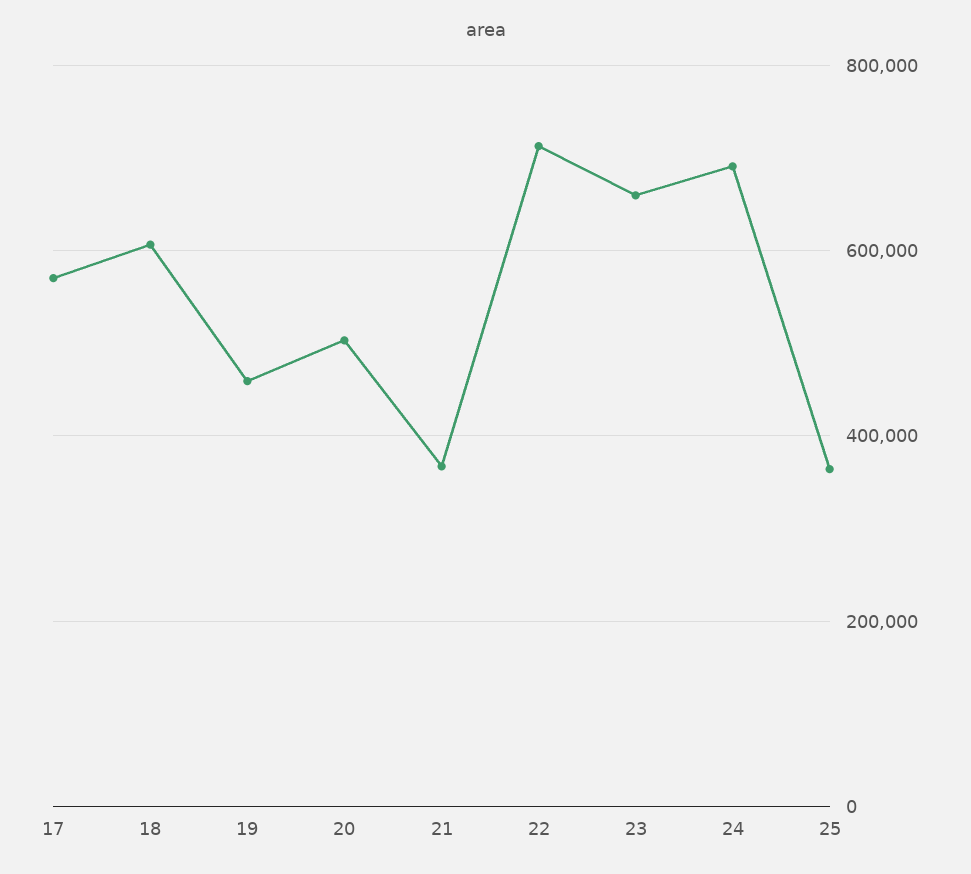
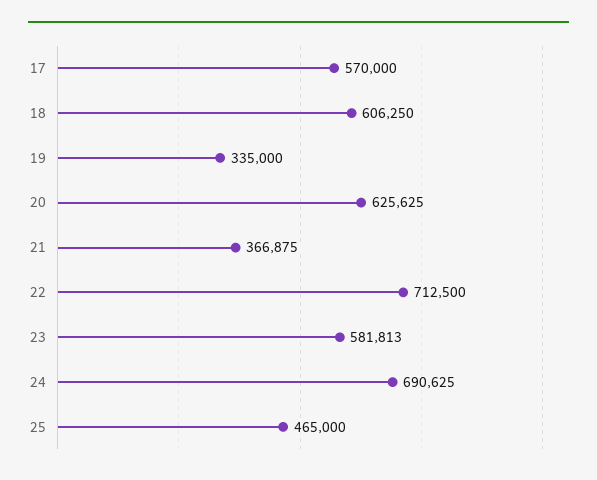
19: 460000 -> 335000
20: 500000 -> 625625
23: 660000 -> 581813
25: 360000 -> 465000

